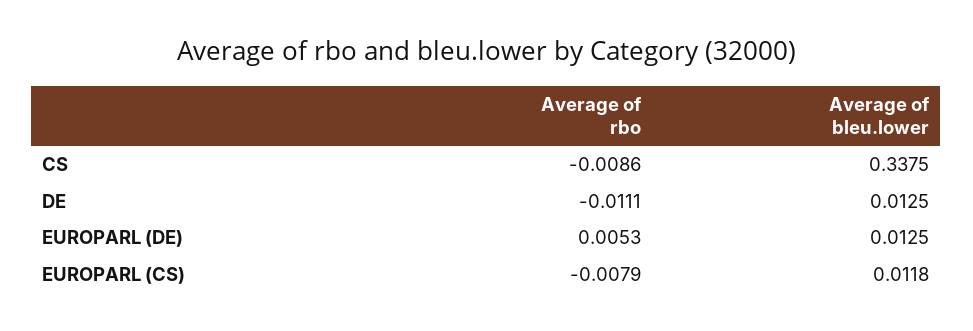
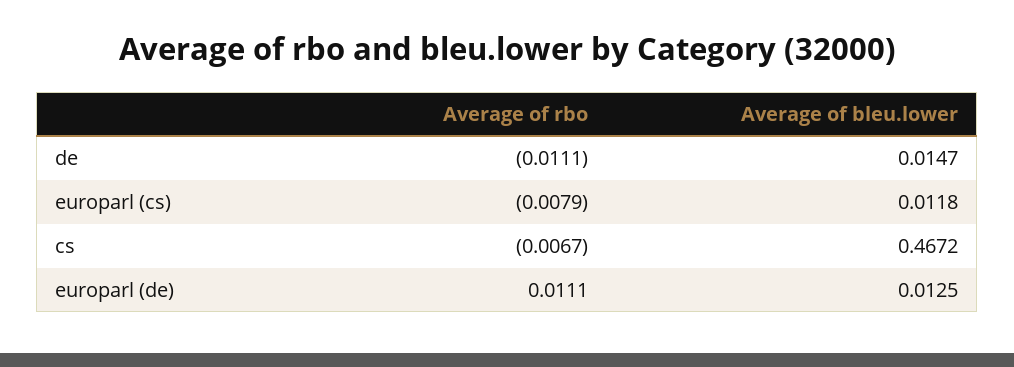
Average of rbo, CS: -0.0086 -> -0.0067
Average of bleu.lower, CS: 0.3375 -> 0.4672
Average of bleu.lower, DE: 0.0125 -> 0.0147
Average of rbo, EUROPARL (DE): 0.0053 -> 0.0111

